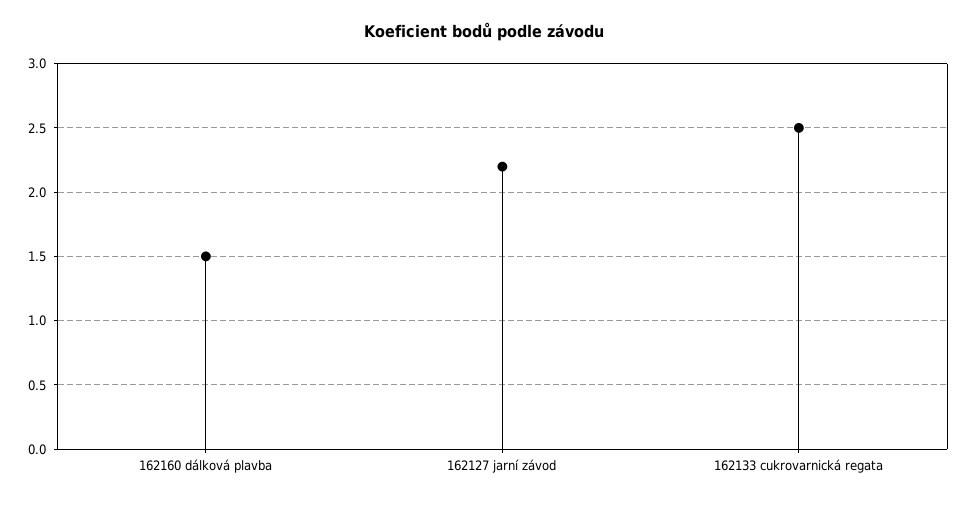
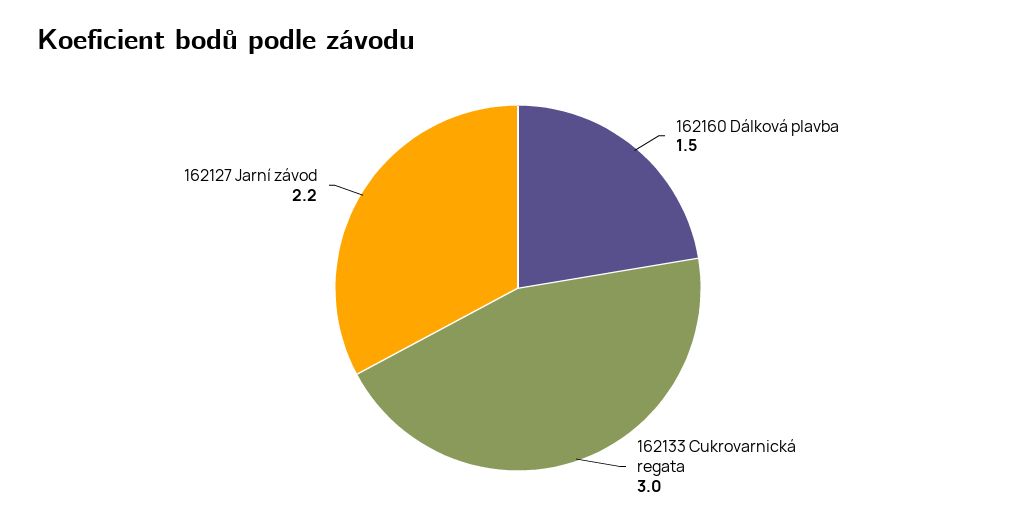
162133 cukrovarnická regata: 2.5 -> 3

